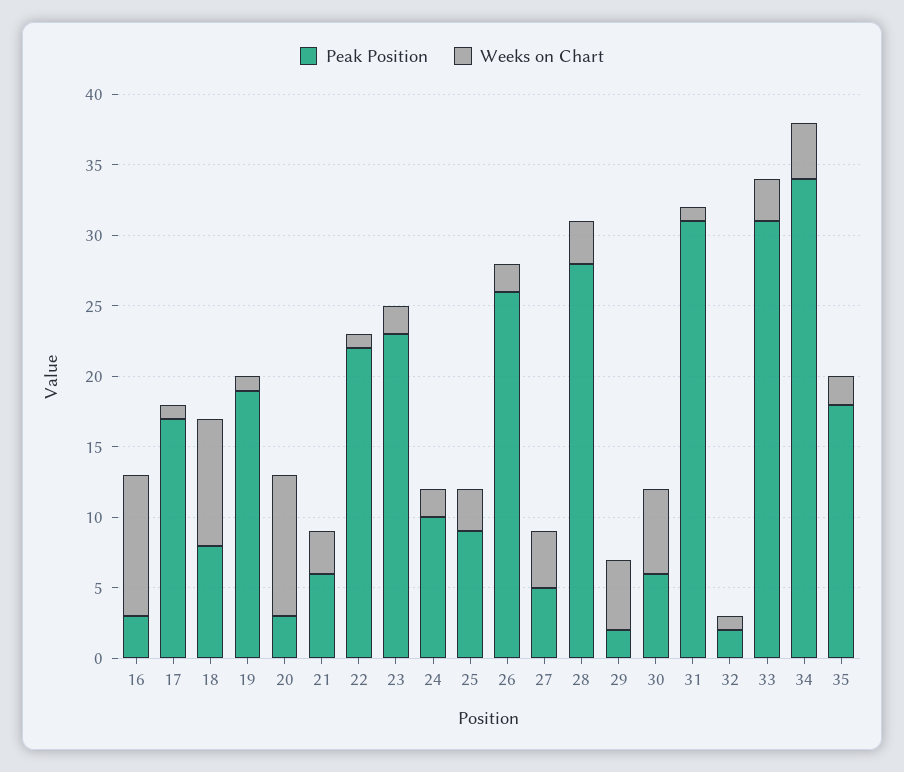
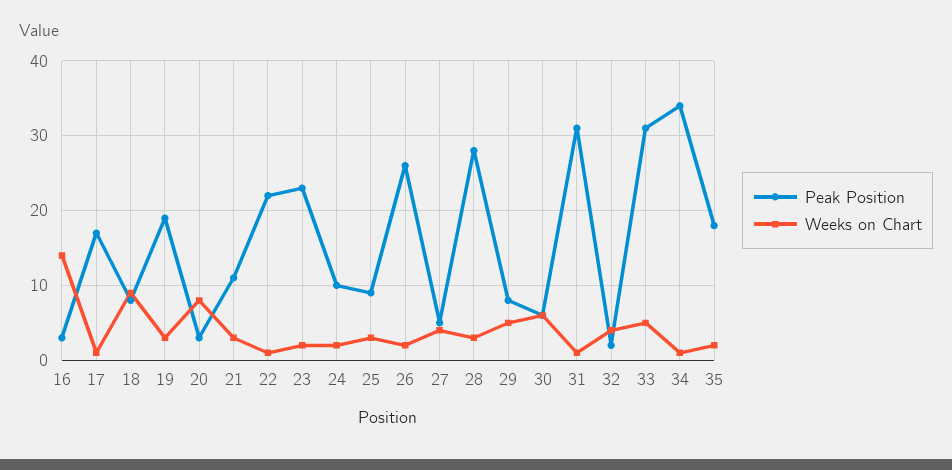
Weeks on Chart, 16: 10 -> 14
Weeks on Chart, 19: 1 -> 3
Weeks on Chart, 20: 10 -> 8
Peak Position, 21: 6 -> 11
Peak Position, 29: 2 -> 8
Weeks on Chart, 32: 1 -> 4
Weeks on Chart, 33: 3 -> 5
Weeks on Chart, 34: 4 -> 1

